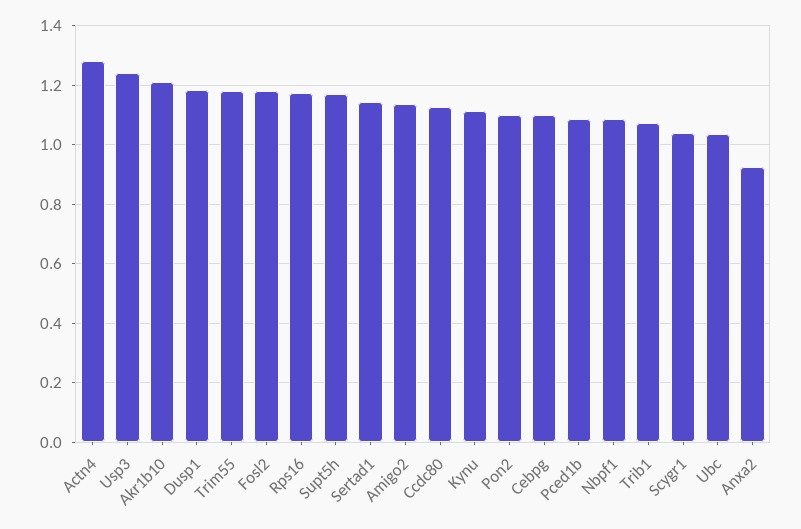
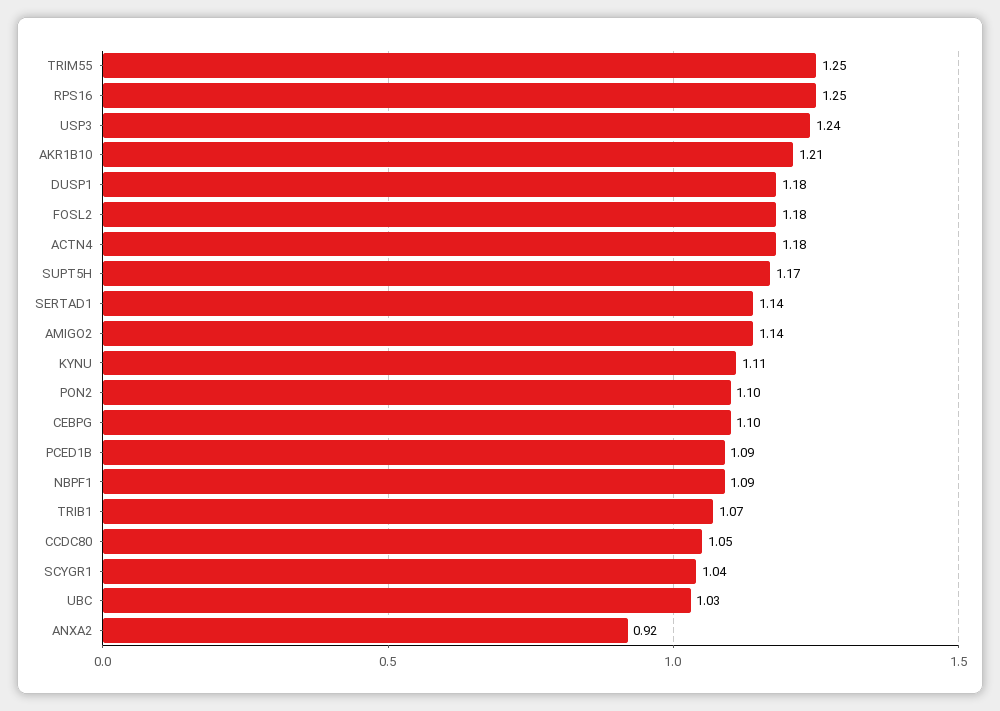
Actn4: 1.275 -> 1.18
Trim55: 1.175 -> 1.25
Rps16: 1.175 -> 1.25
Ccdc80: 1.125 -> 1.05

